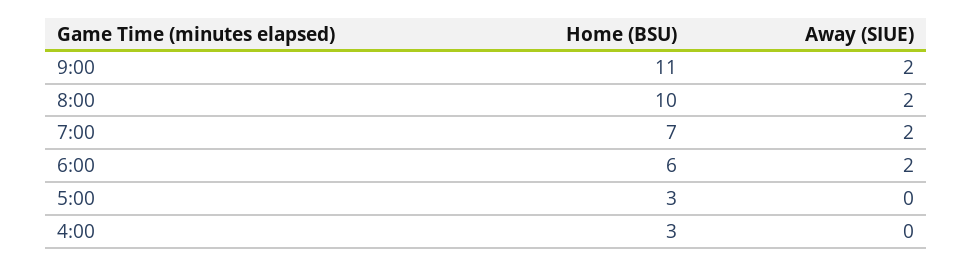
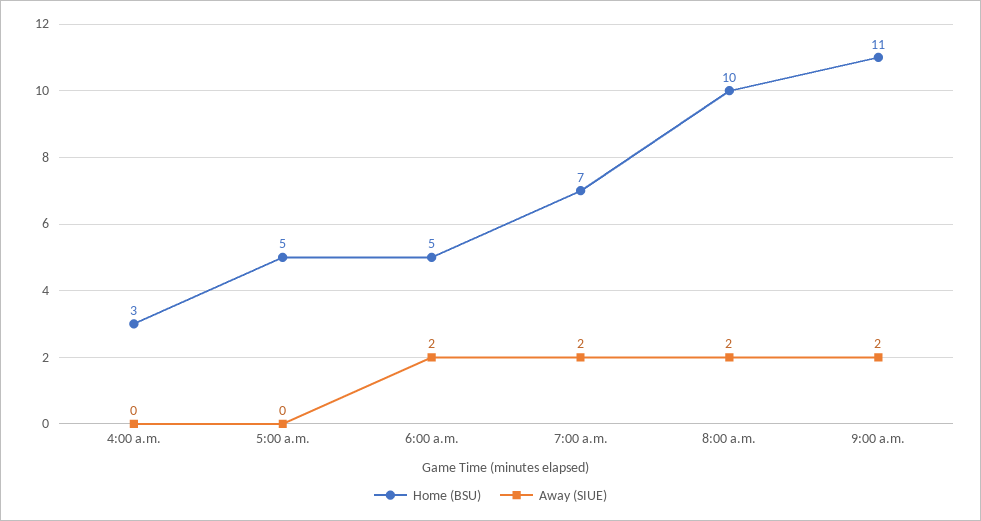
Home (BSU), 6:00: 6 -> 5
Home (BSU), 5:00: 3 -> 5

